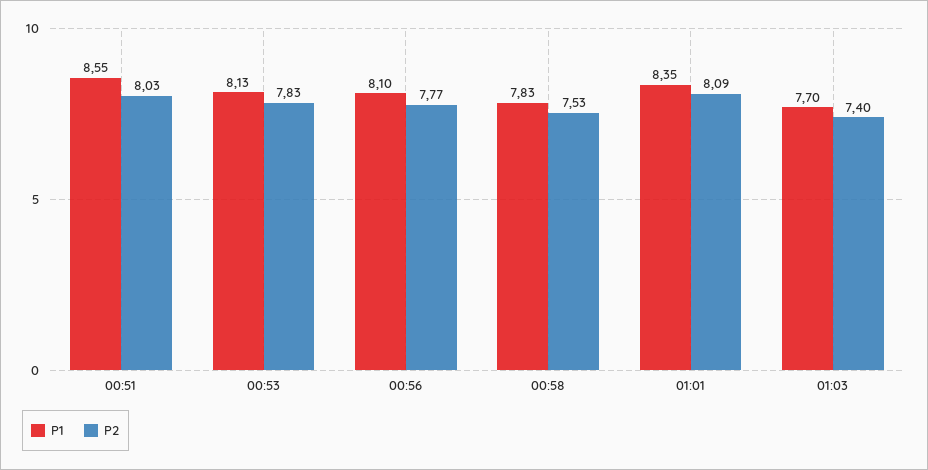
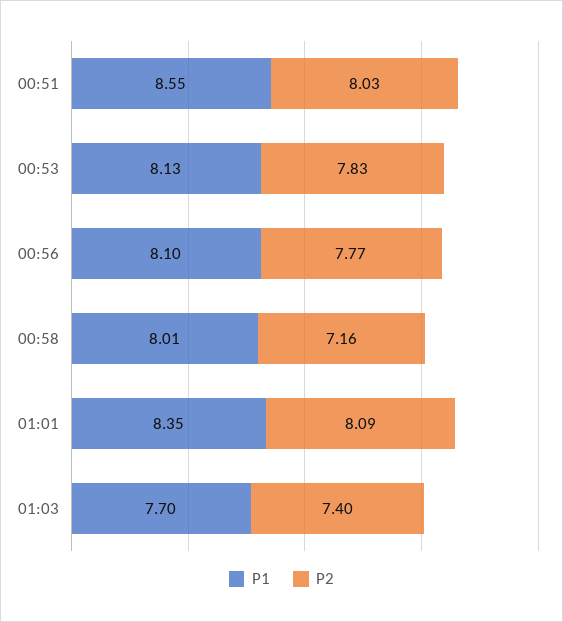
P1, 00:58: 7.83 -> 8.01
P2, 00:58: 7.53 -> 7.16

